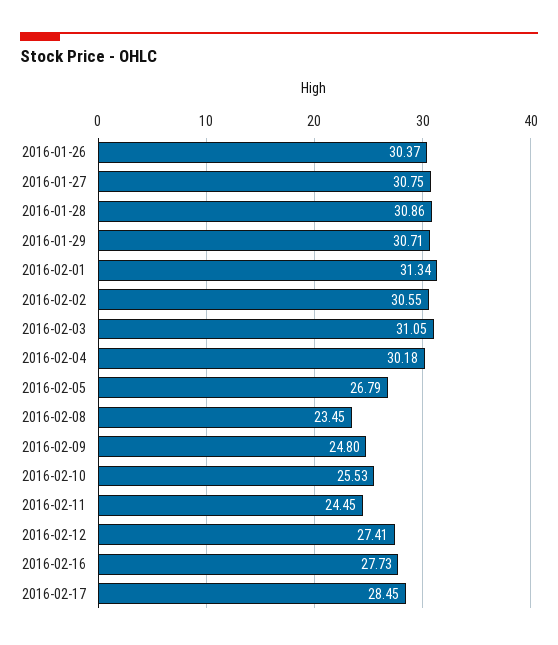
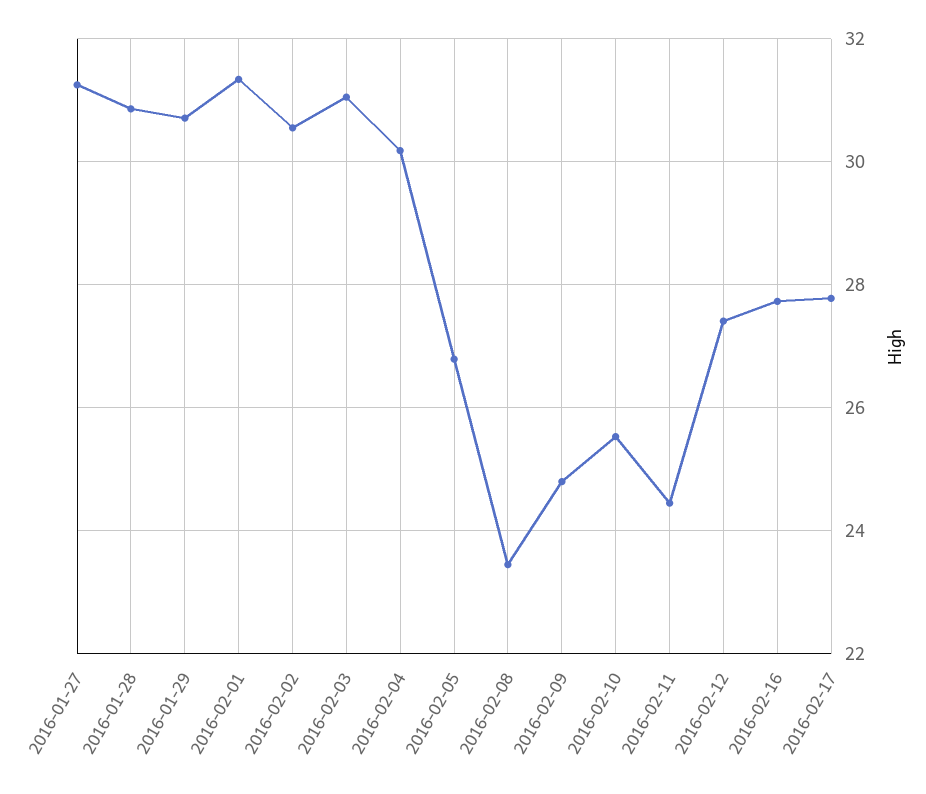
2016-01-26: 30.37 -> none
2016-01-27: 30.75 -> 31.2
2016-02-17: 28.45 -> 27.8

